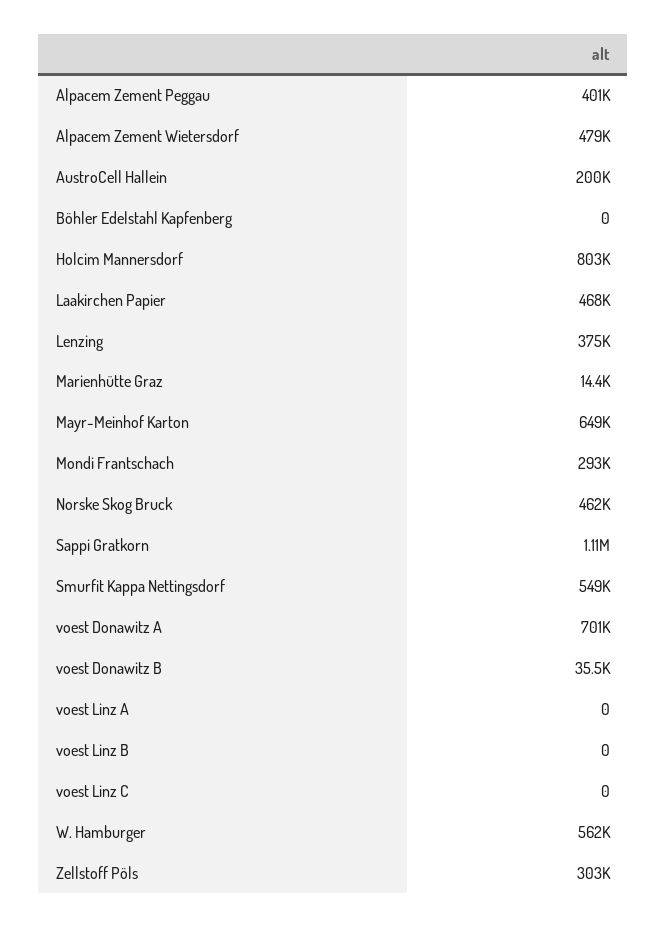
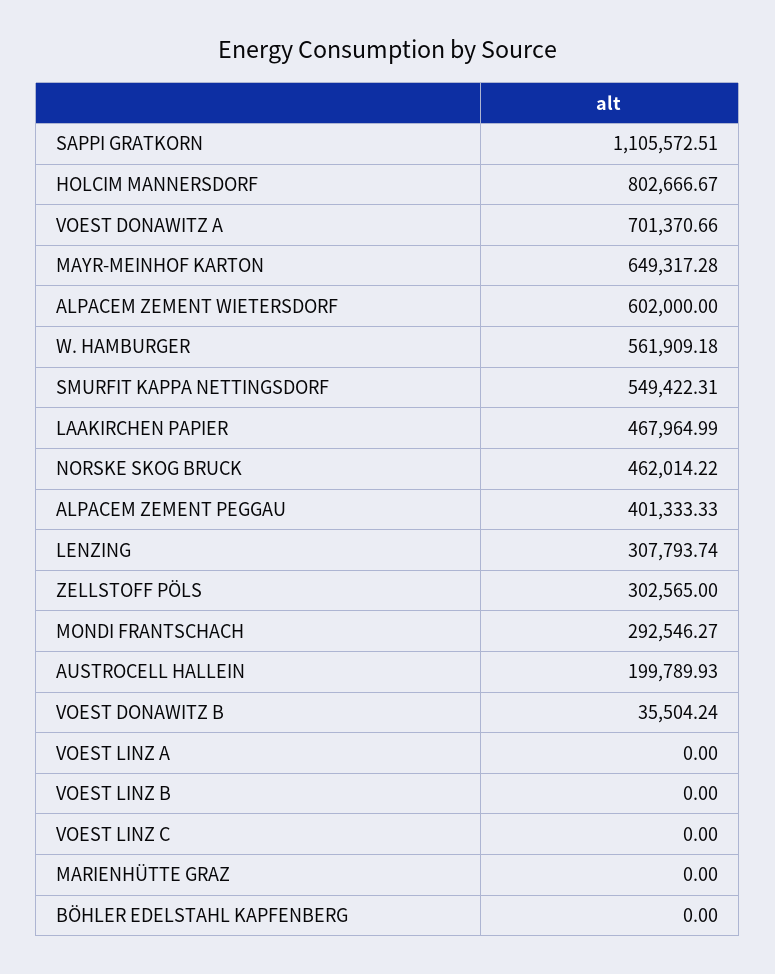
Alpacem Zement Wietersdorf: 479000 -> 602000
Lenzing: 375000 -> 307793.74
Marienhütte Graz: 14400 -> 0

